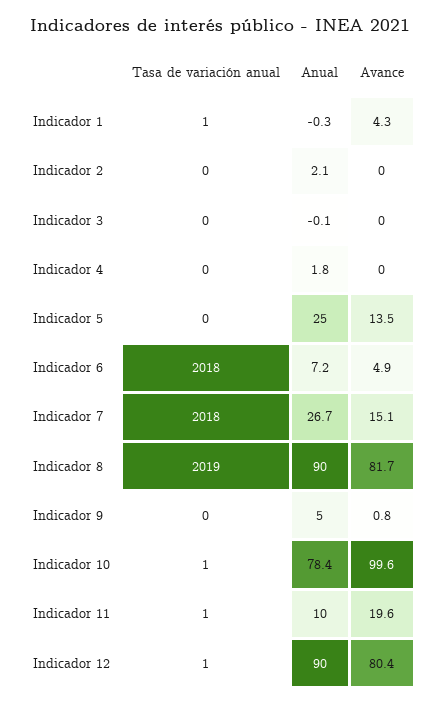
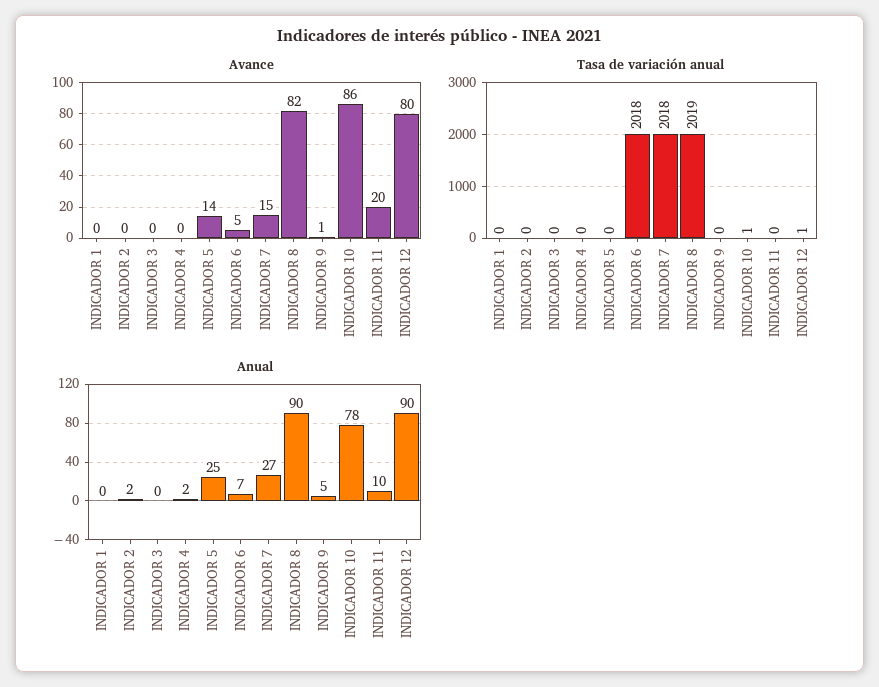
Tasa de variación anual, Indicador 1: 1 -> 0
Avance, Indicador 1: 4.3 -> 0
Avance, Indicador 10: 99.6 -> 86
Tasa de variación anual, Indicador 11: 1 -> 0

